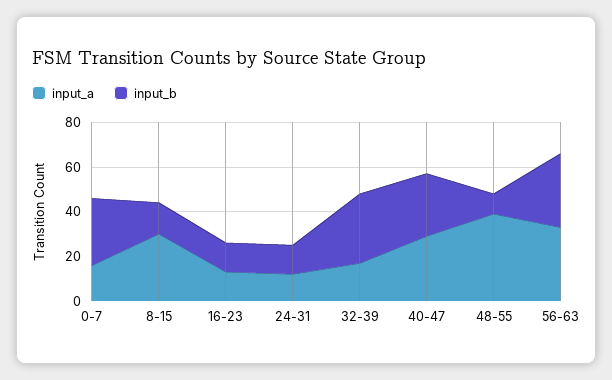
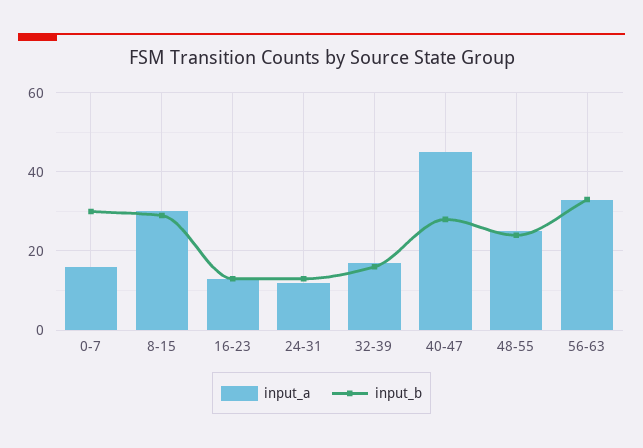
input_b, 8-15: 15 -> 30
input_b, 32-39: 30 -> 15
input_a, 40-47: 30 -> 45
input_a, 48-55: 40 -> 25
input_b, 48-55: 10 -> 25

